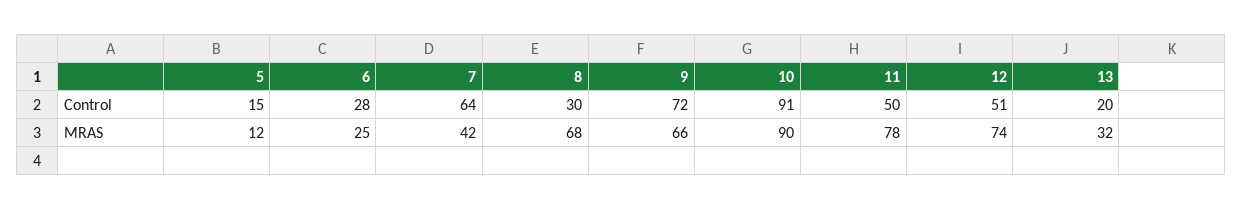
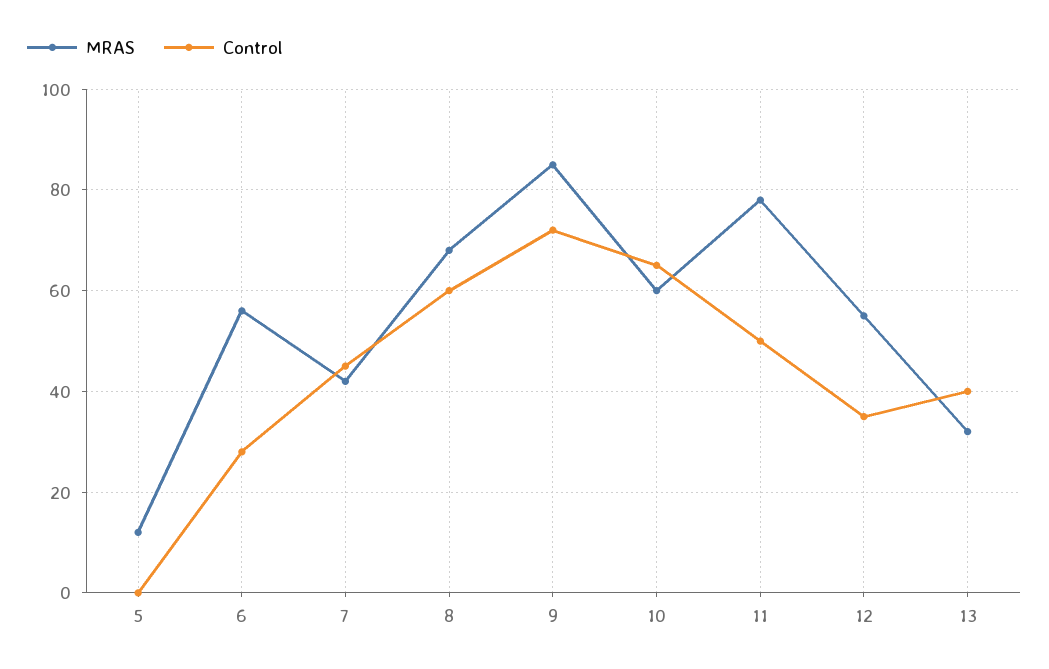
Control, 5: 15 -> 0
Control, 7: 64 -> 45
Control, 8: 30 -> 60
Control, 10: 91 -> 65
Control, 12: 51 -> 35
Control, 13: 20 -> 40
MRAS, 6: 25 -> 55
MRAS, 9: 66 -> 85
MRAS, 10: 90 -> 60
MRAS, 12: 74 -> 55

